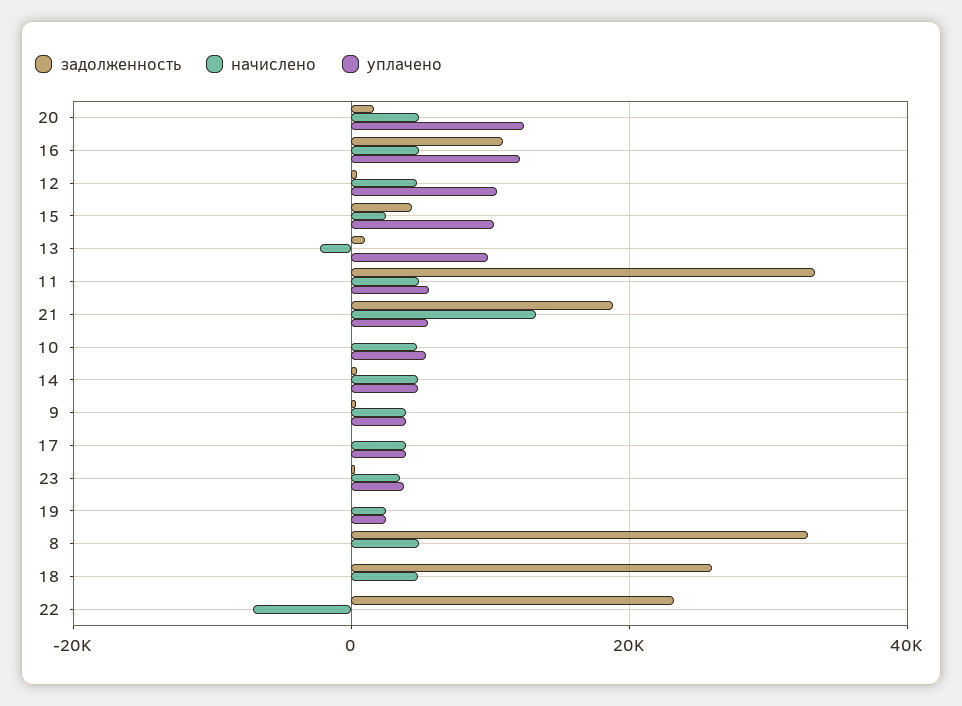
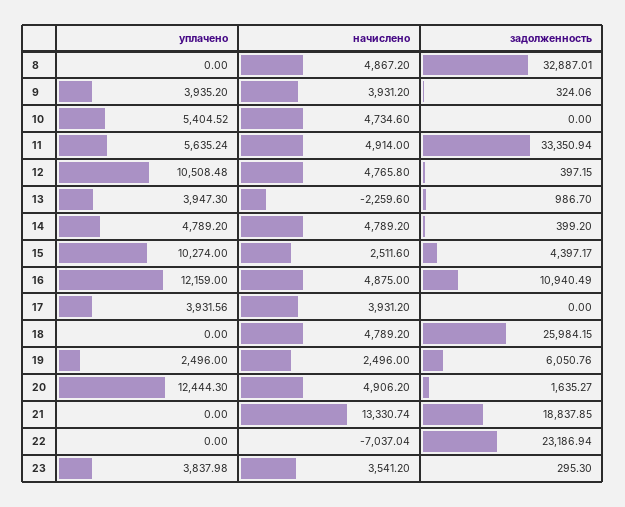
уплачено, 13: 10000 -> 3947.3
уплачено, 21: 6000 -> 0
задолженность, 19: 0 -> 6050.76

